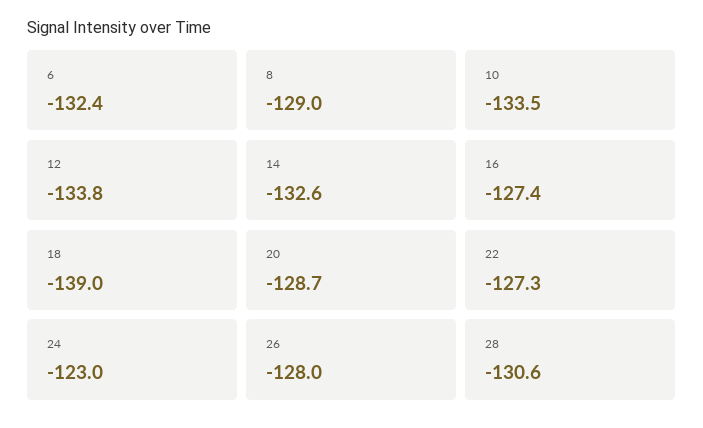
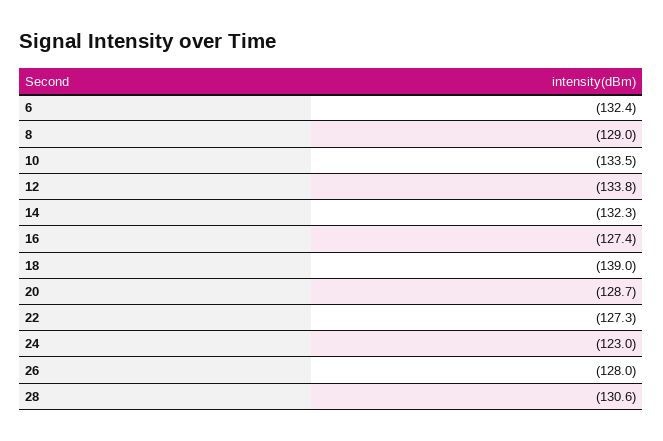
14: -132.6 -> -132.3

